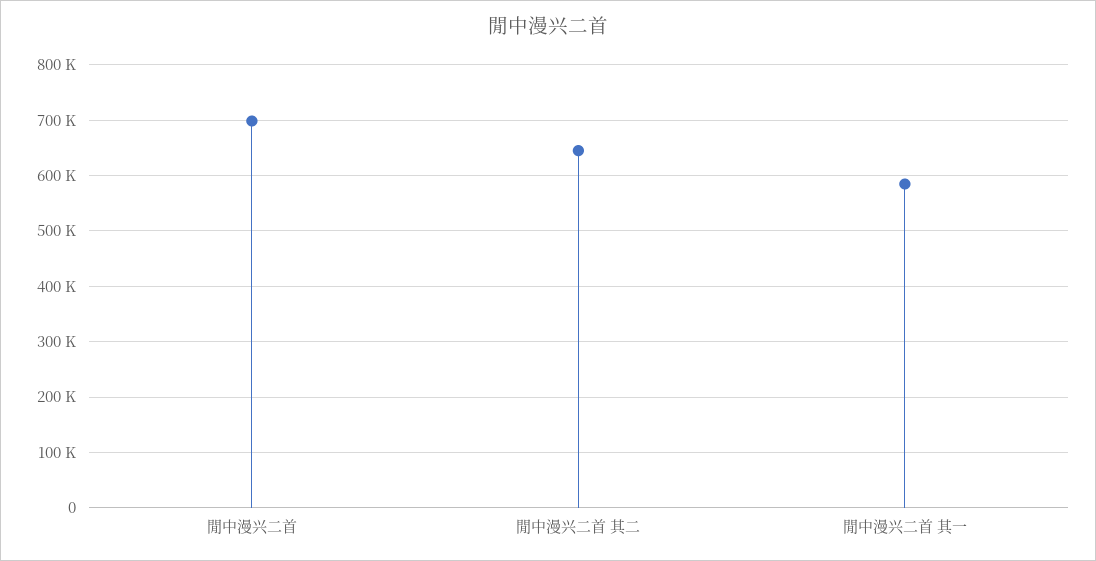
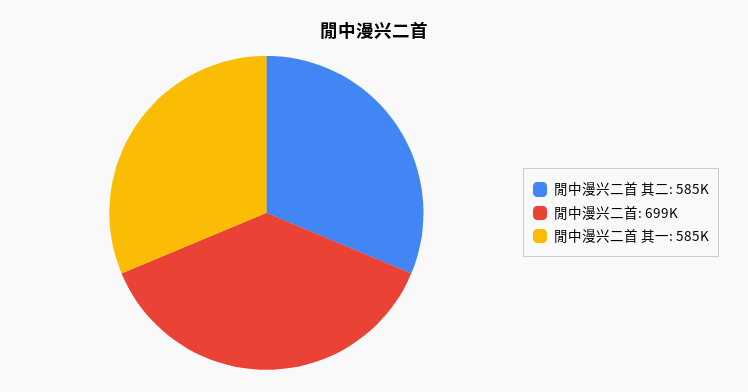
閒中漫兴二首 其二: 640000 -> 585000

